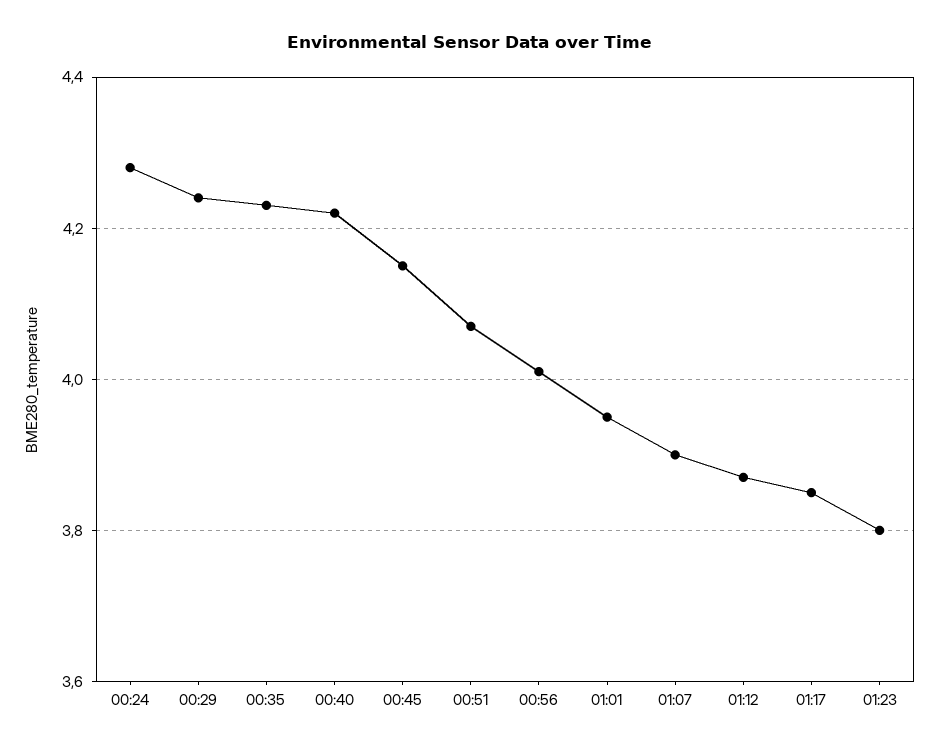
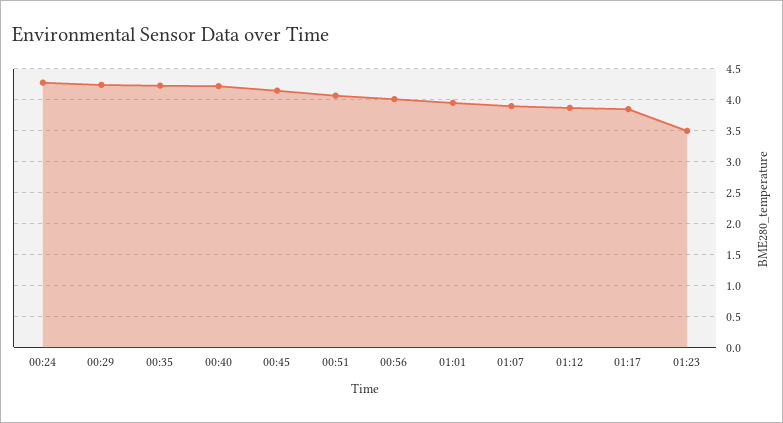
01:23: 3.8 -> 3.5

